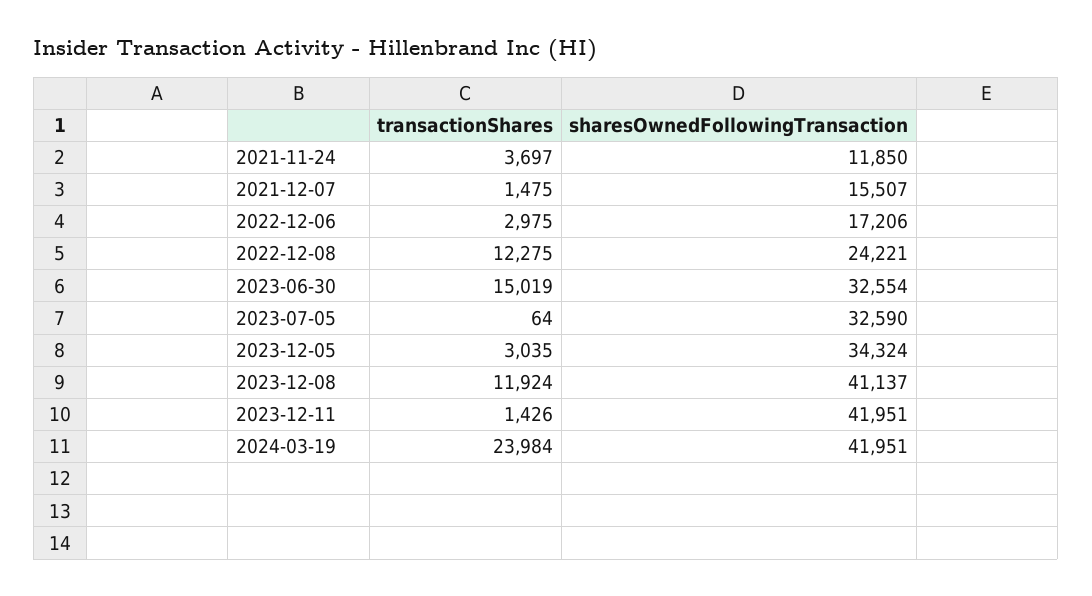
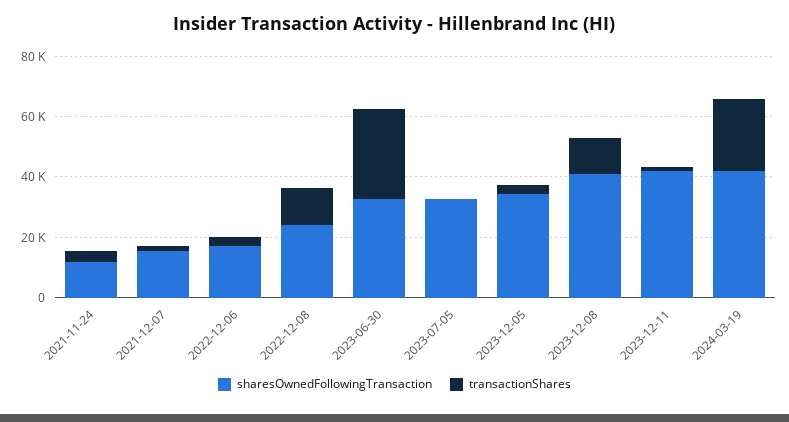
transactionShares, 2023-06-30: 15019 -> 30000

